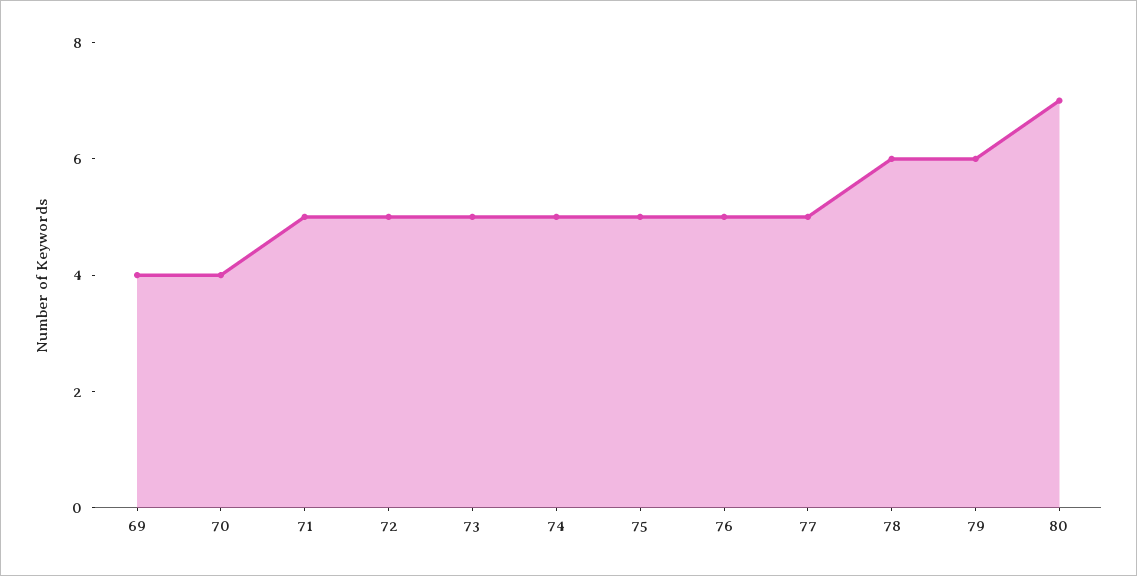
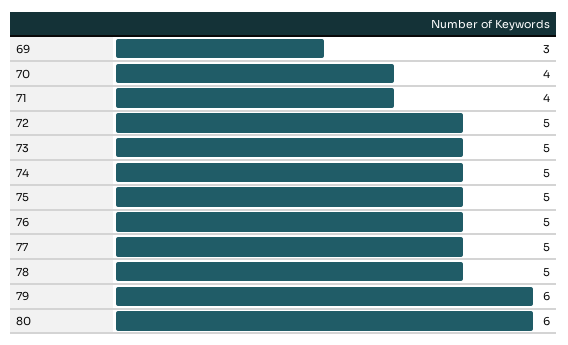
69: 4 -> 3
71: 5 -> 4
78: 6 -> 5
80: 7 -> 6

